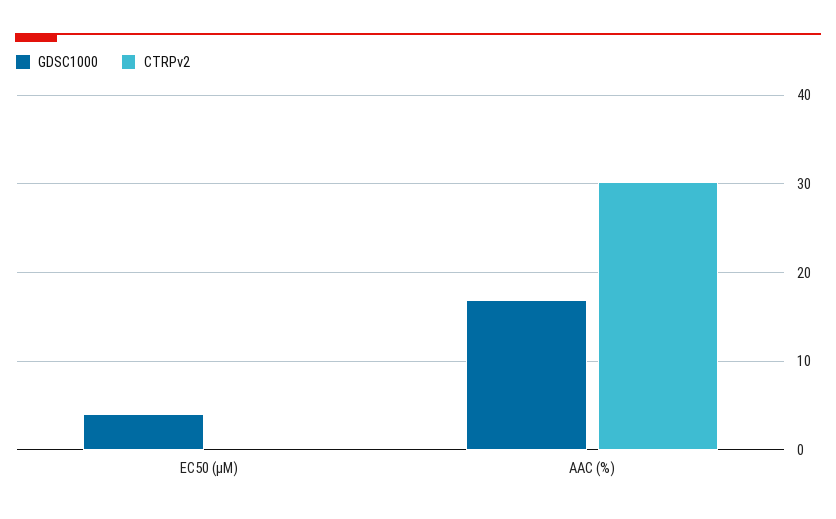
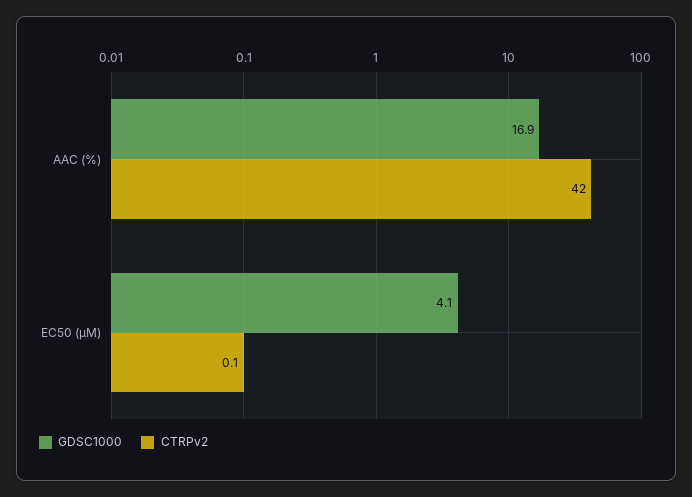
CTRPv2, AAC (%): 30 -> 42

